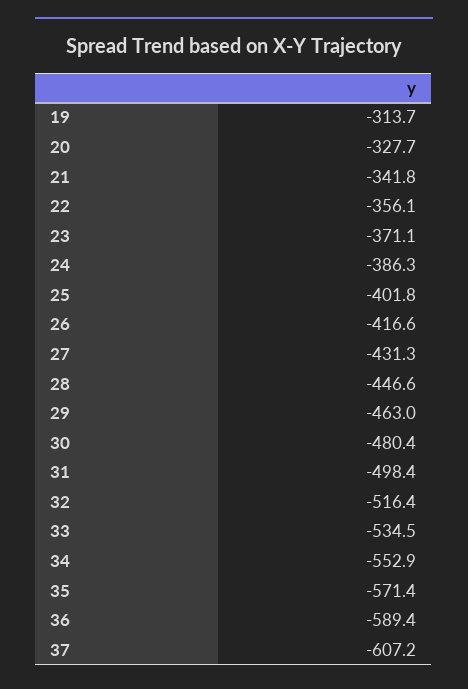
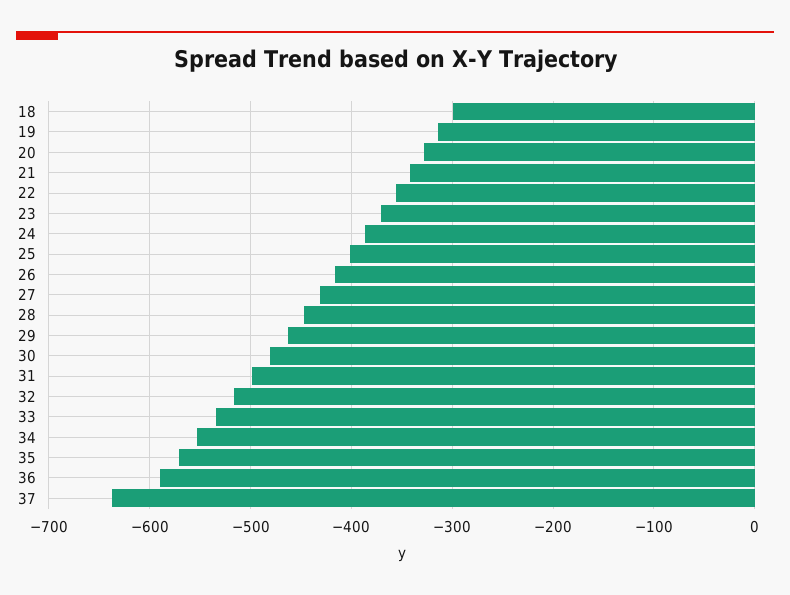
37: -607.2 -> -640
18: none -> -300

